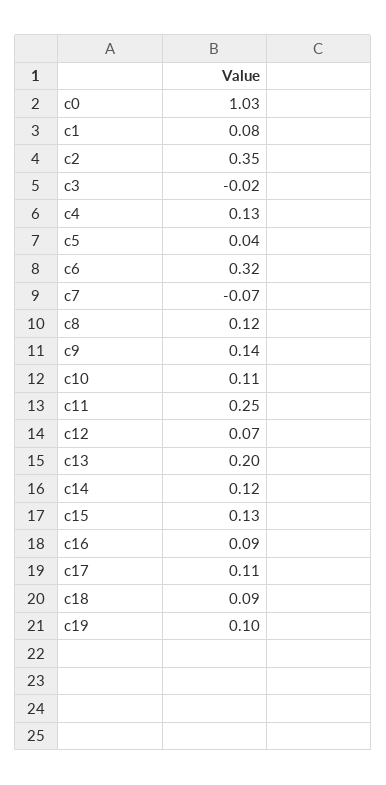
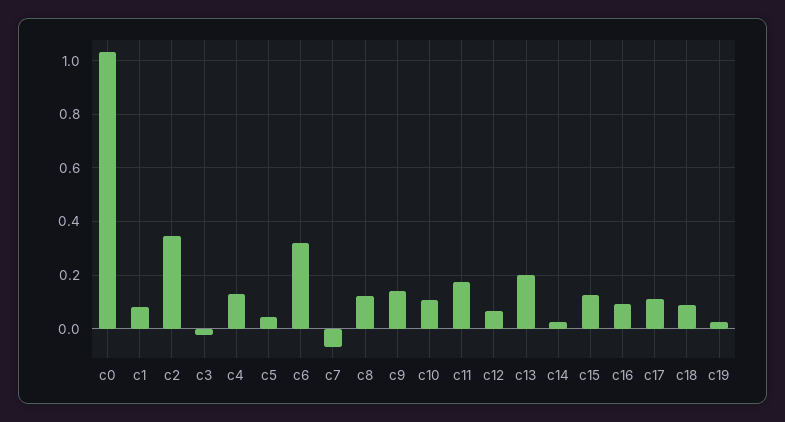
c11: 0.25 -> 0.175
c14: 0.12 -> 0.025
c19: 0.1 -> 0.025

